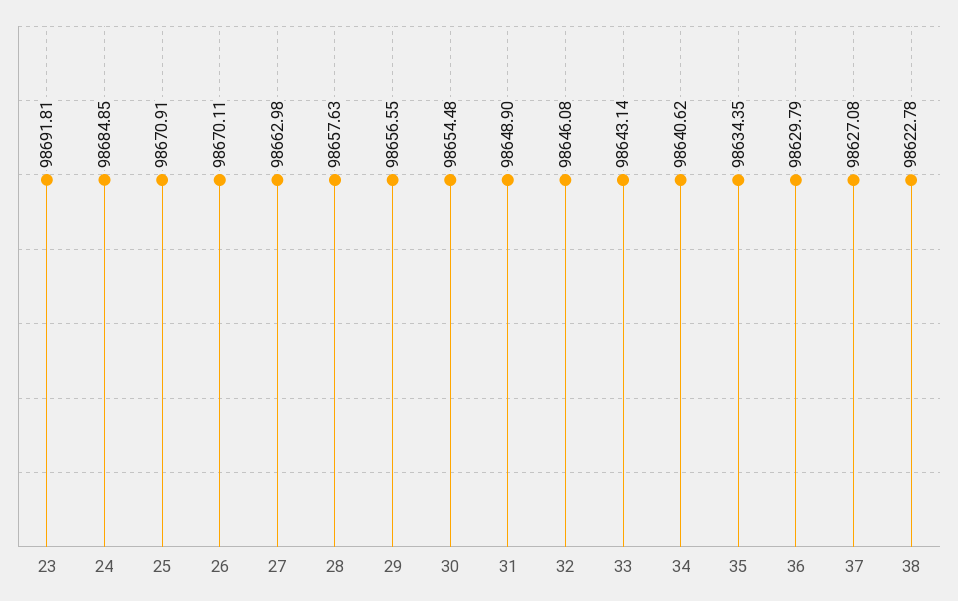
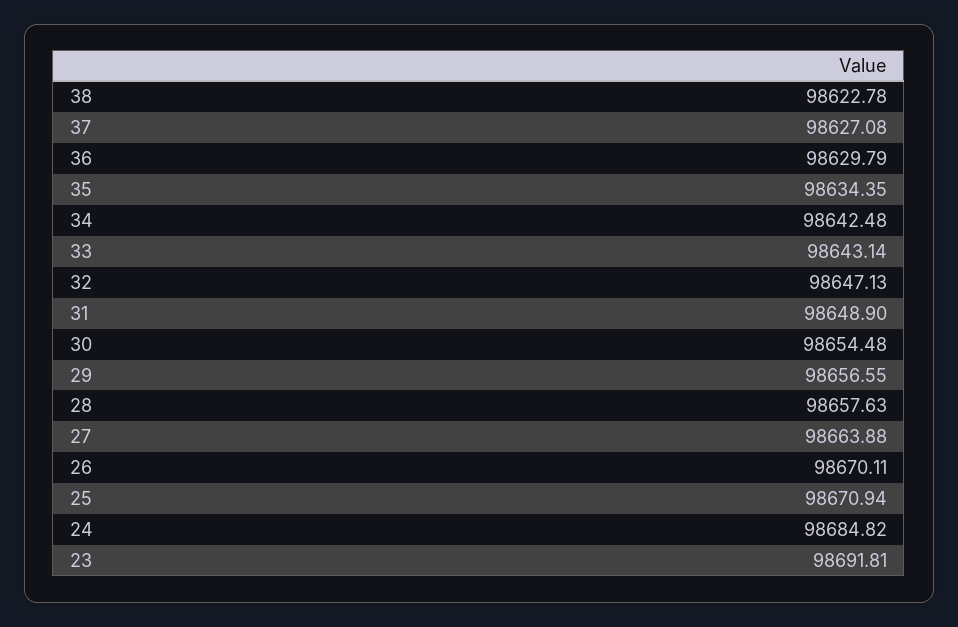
24: 98684.85 -> 98684.82
25: 98670.91 -> 98670.94
27: 98662.98 -> 98663.88
32: 98646.08 -> 98647.13
34: 98640.62 -> 98642.48

